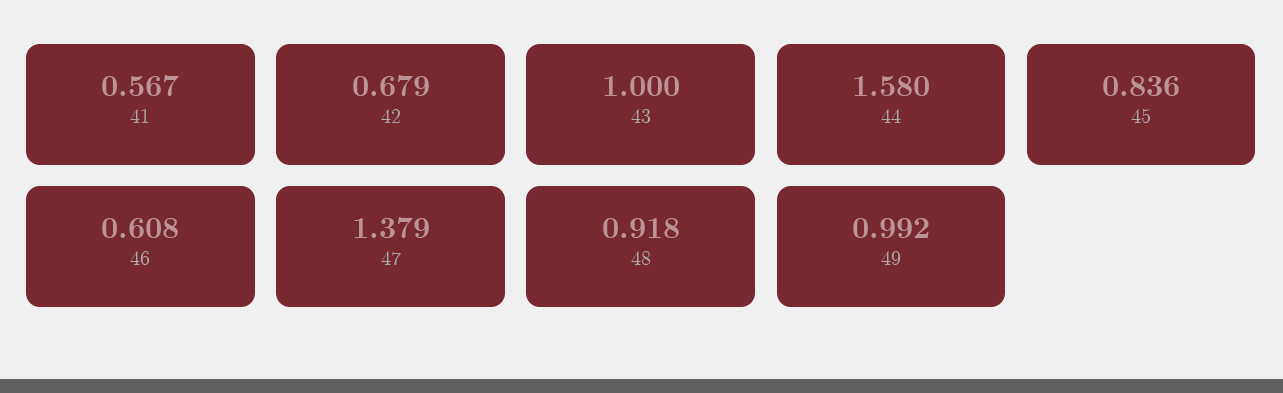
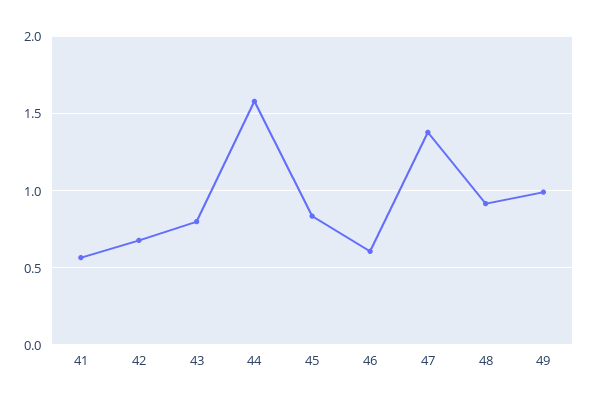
43: 1 -> 0.8

